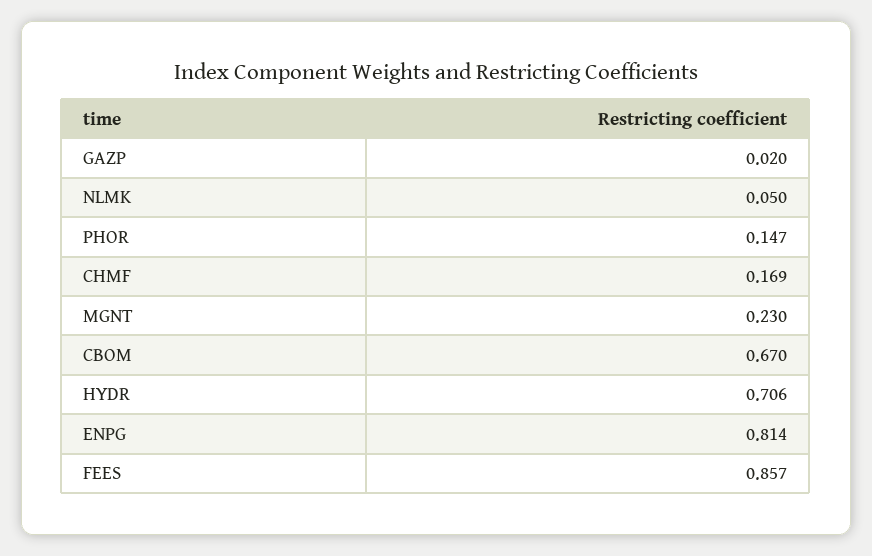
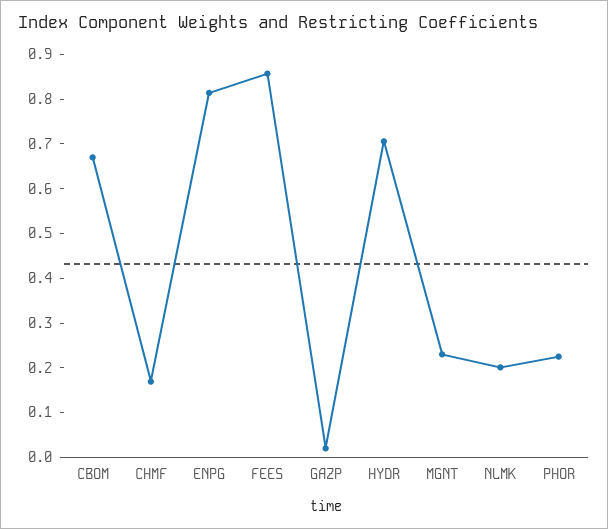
NLMK: 0.05 -> 0.2
PHOR: 0.147 -> 0.22

